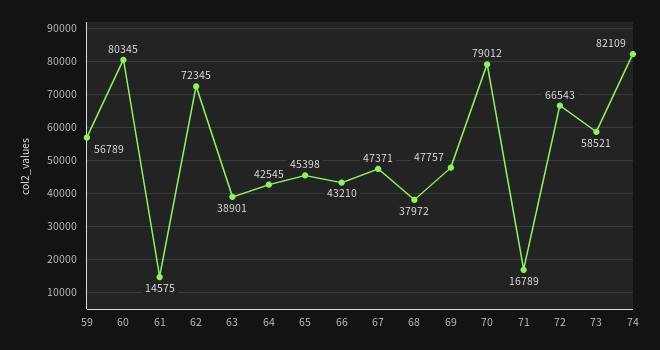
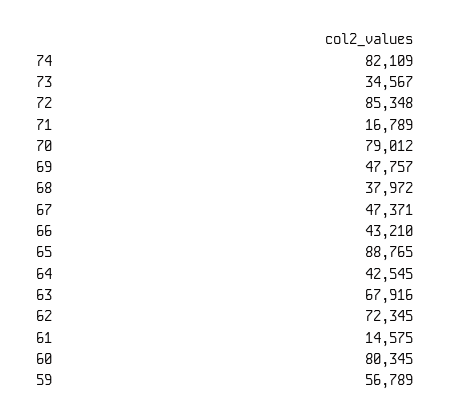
63: 38901 -> 67916
65: 45398 -> 88765
72: 66543 -> 85348
73: 58521 -> 34567

